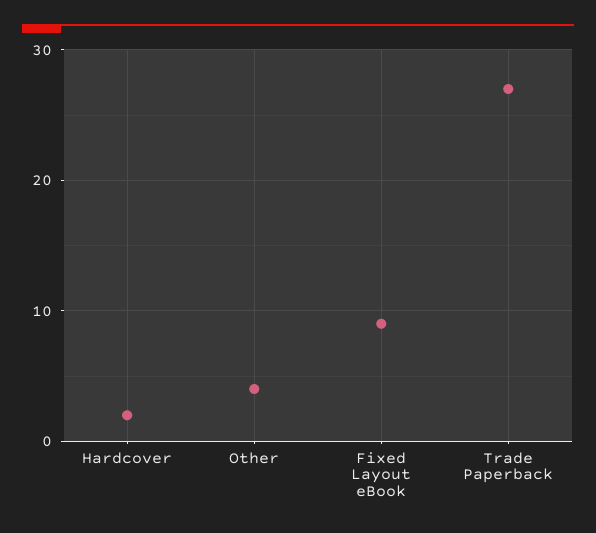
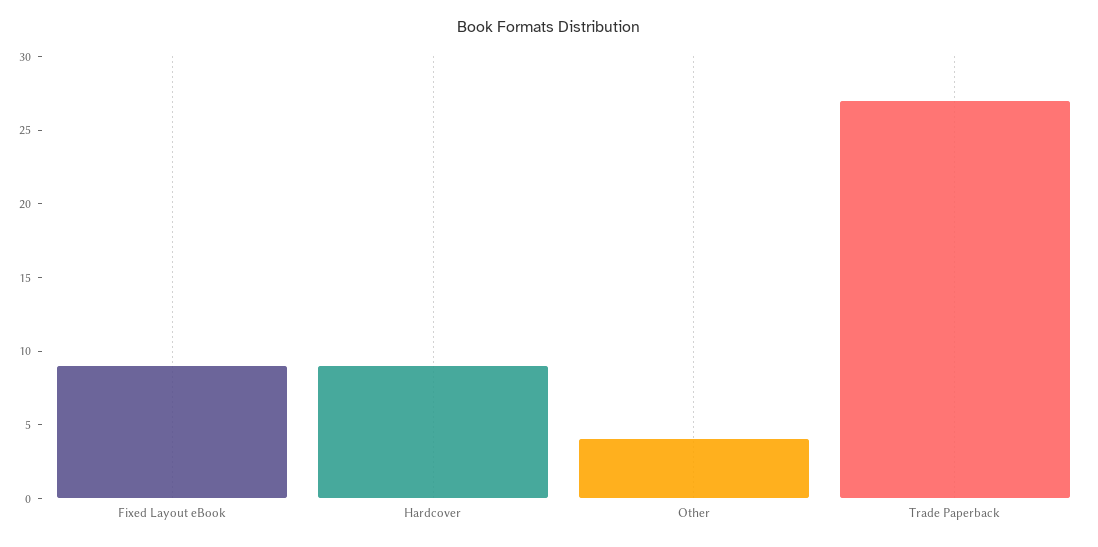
Hardcover: 2 -> 9

